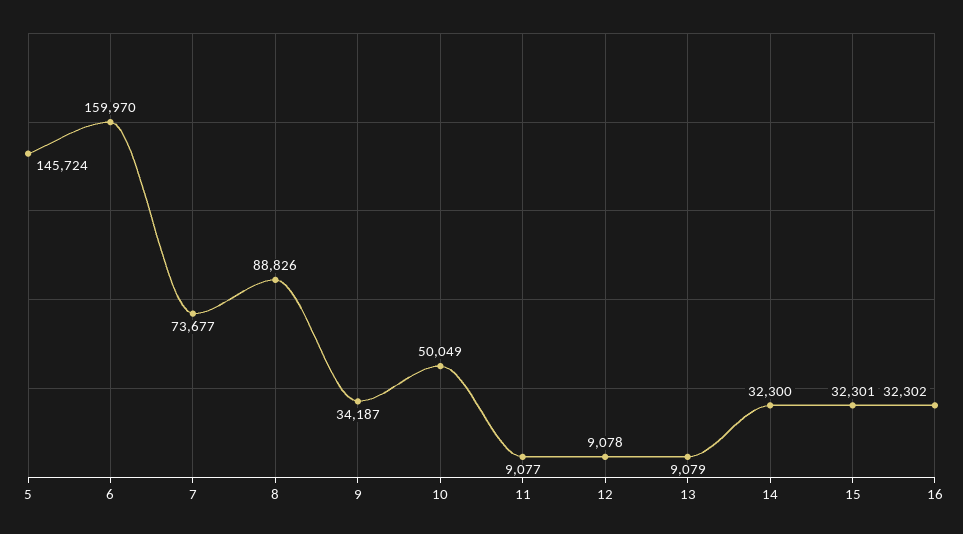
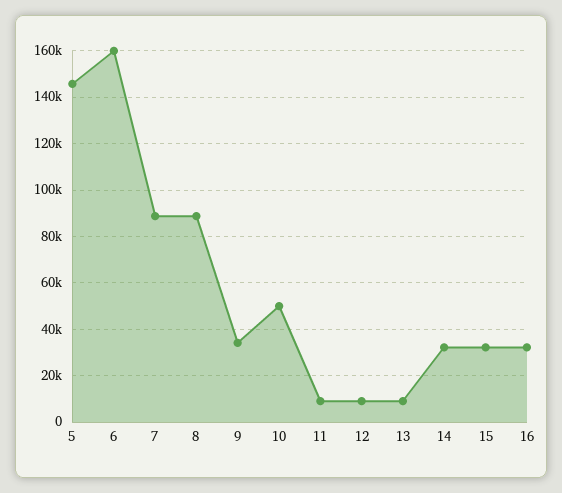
7: 73677 -> 90000

